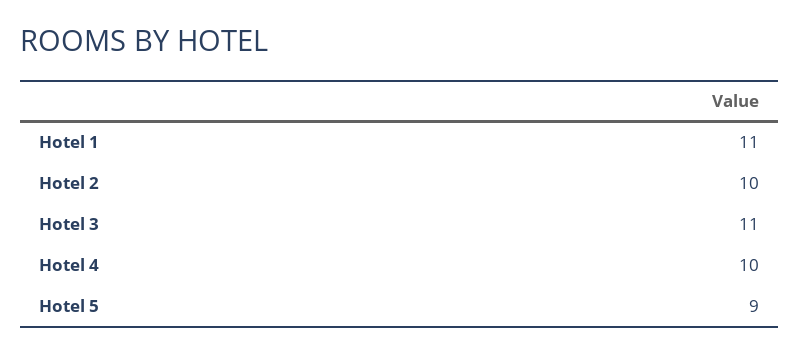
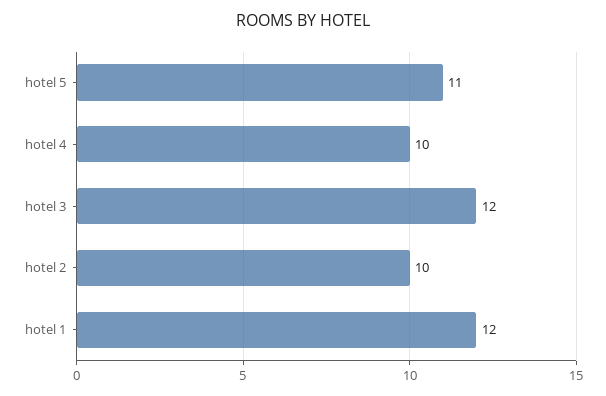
Hotel 1: 11 -> 12
Hotel 3: 11 -> 12
Hotel 5: 9 -> 11

